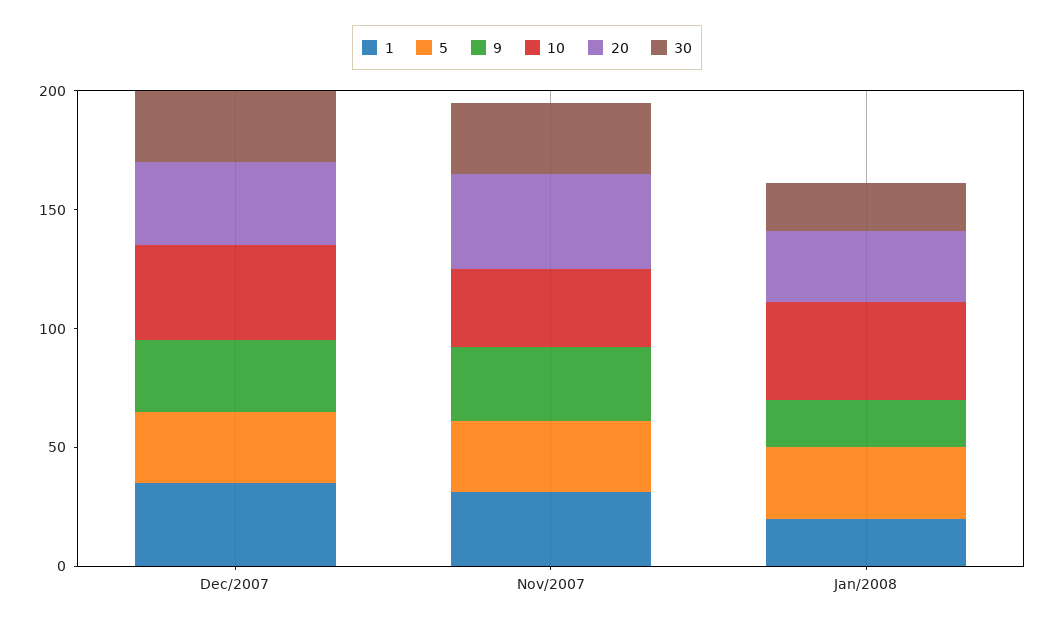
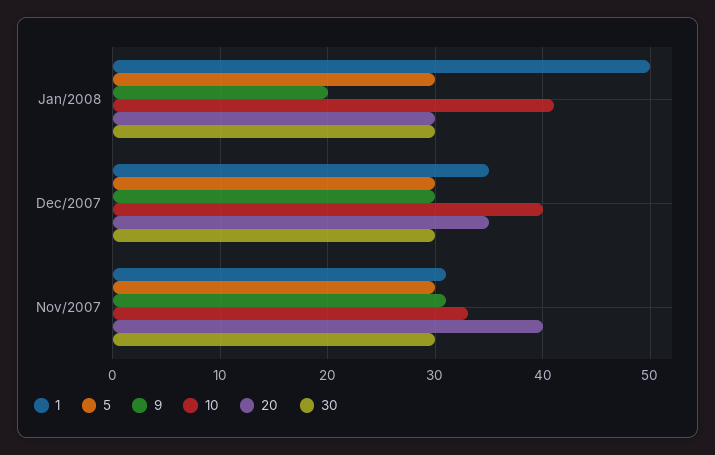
1, Jan/2008: 20 -> 50
30, Jan/2008: 20 -> 30

